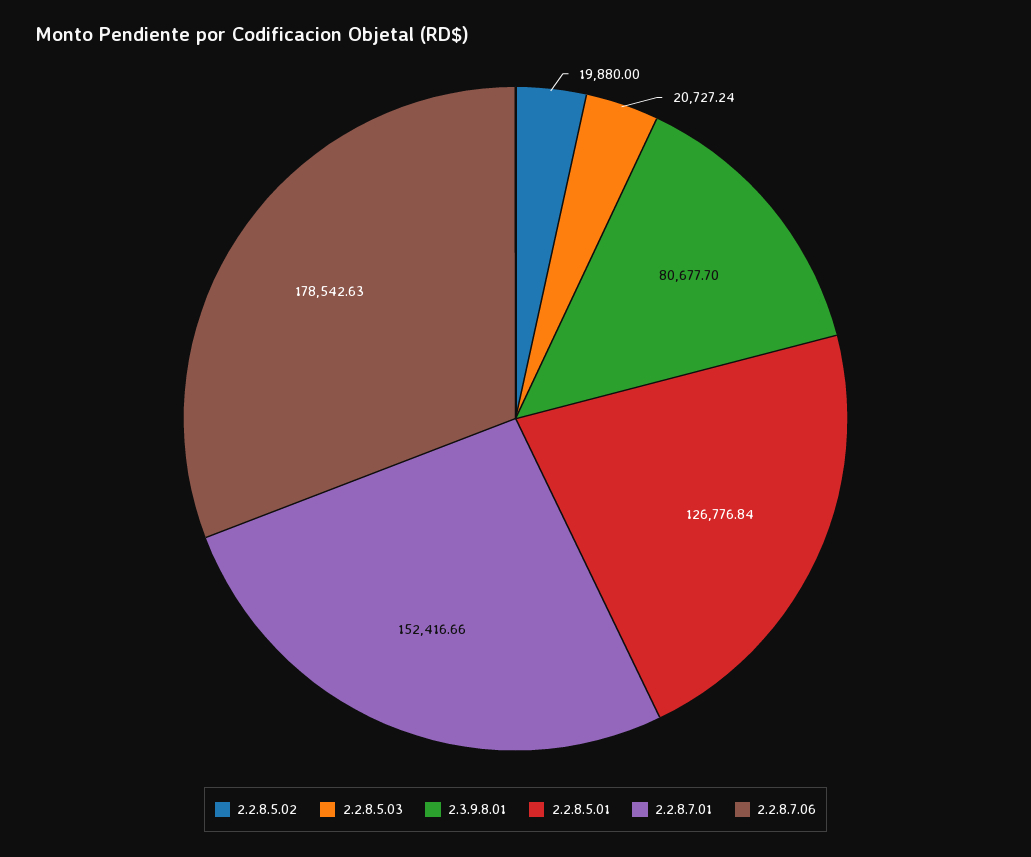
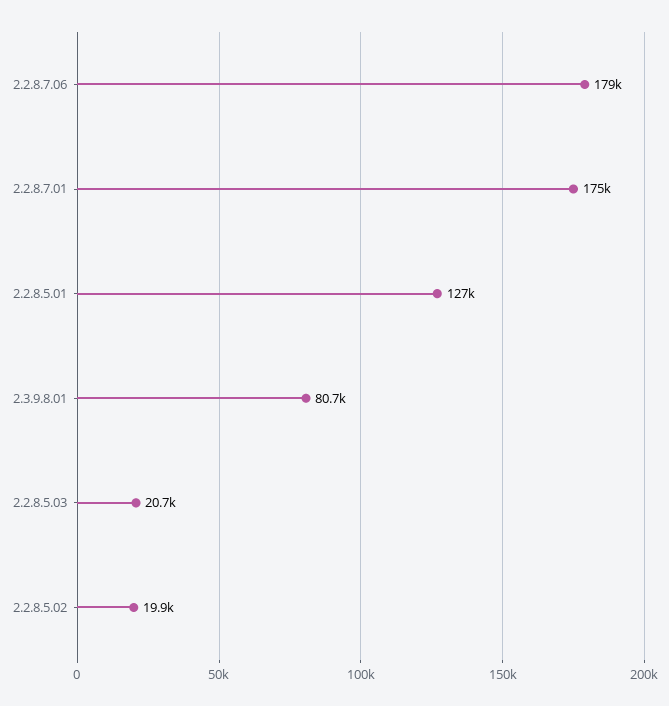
2.2.8.7.01: 152416.66 -> 175000

